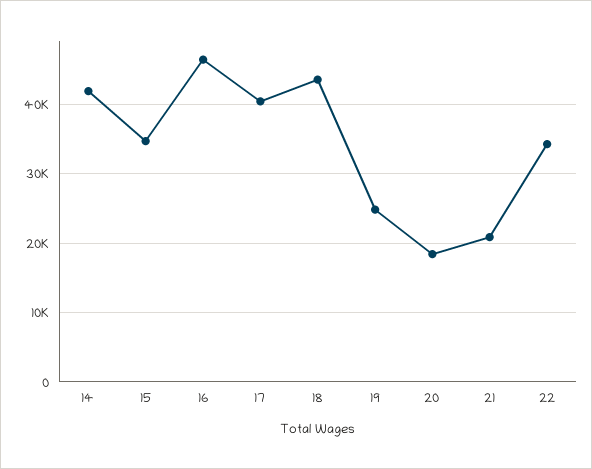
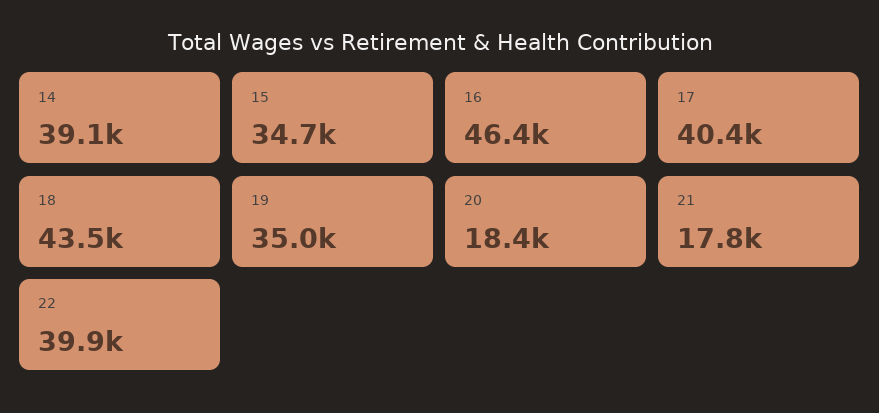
14: 42000 -> 39100
19: 25000 -> 35000
21: 21000 -> 17800
22: 34000 -> 39900

